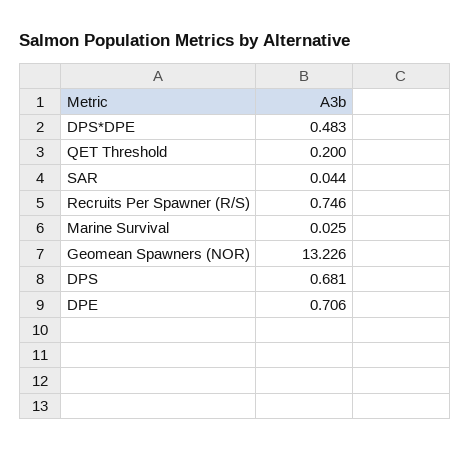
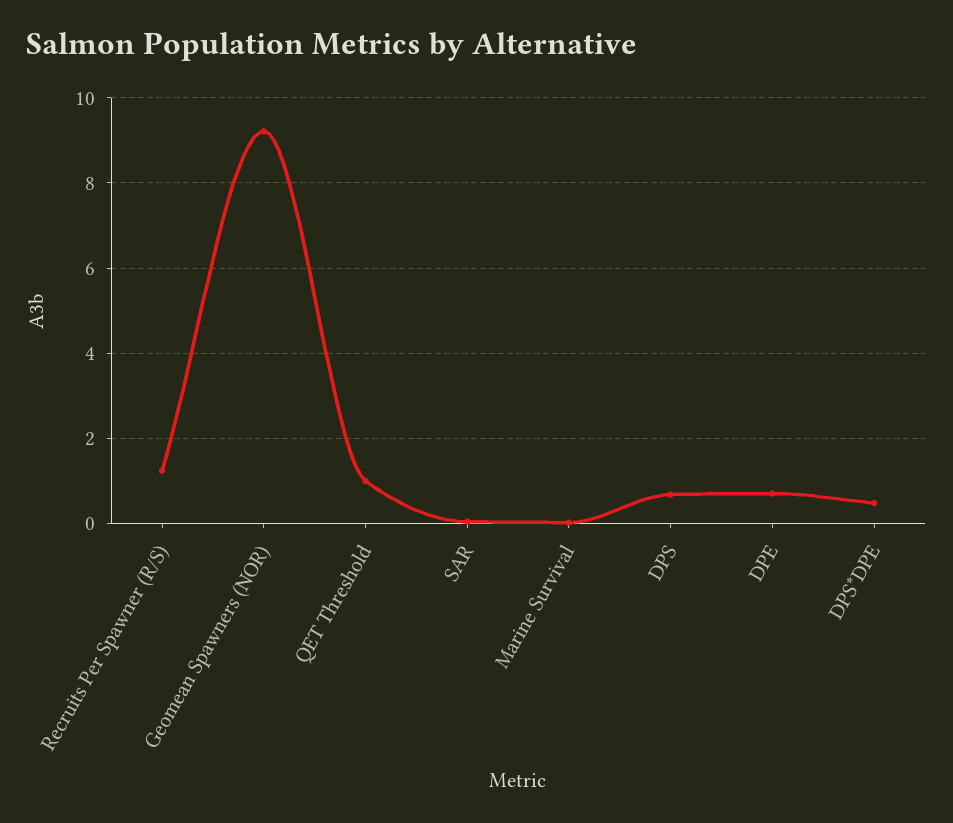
QET Threshold: 0.2 -> 1
Recruits Per Spawner (R/S): 0.746 -> 1.2
Geomean Spawners (NOR): 13.226 -> 9.2

